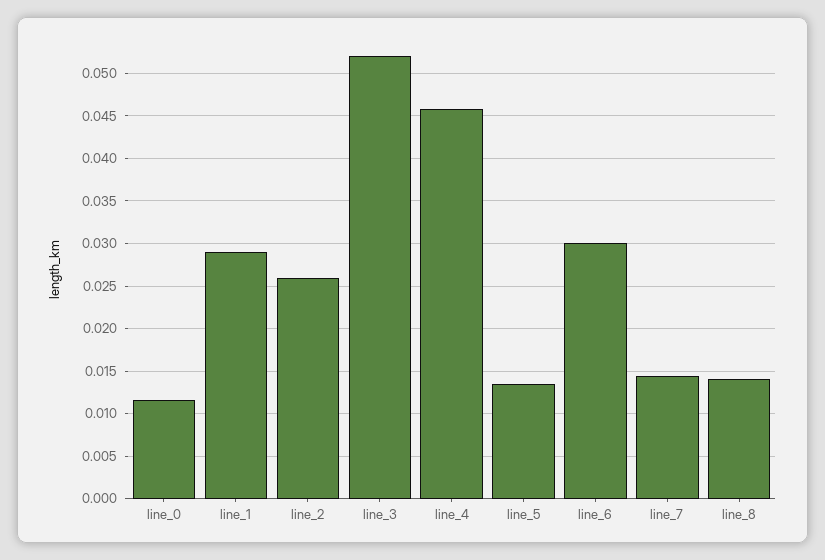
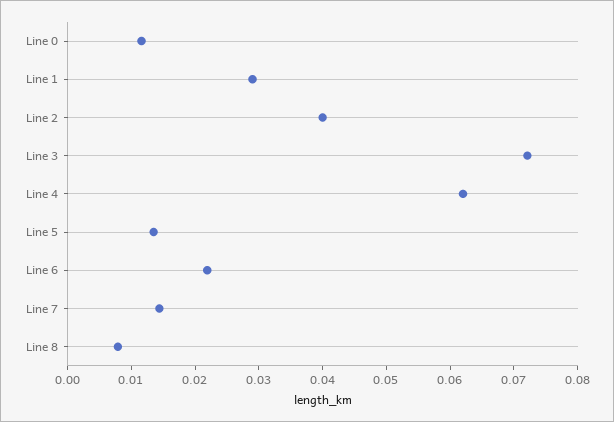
line_2: 0.026 -> 0.04
line_3: 0.052 -> 0.072
line_4: 0.046 -> 0.062
line_6: 0.03 -> 0.022
line_8: 0.014 -> 0.008

